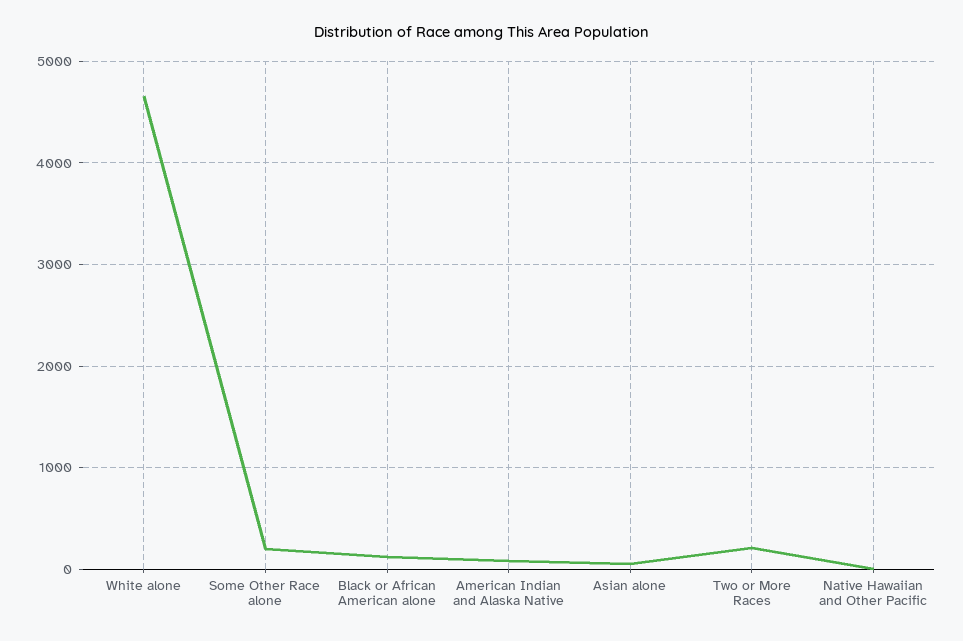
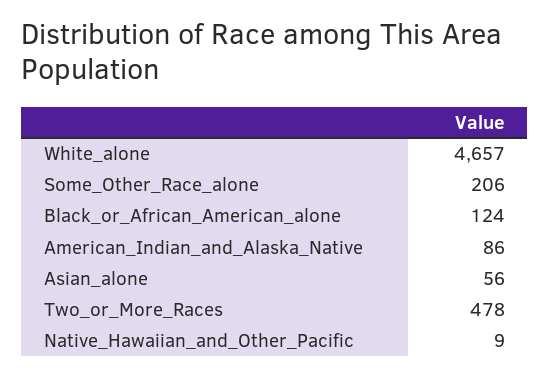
Two or More Races: 200 -> 478

